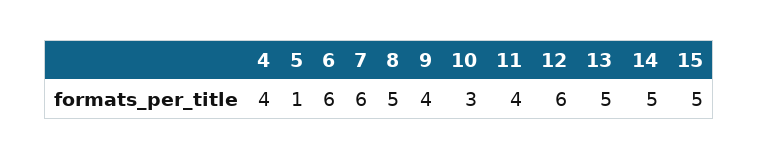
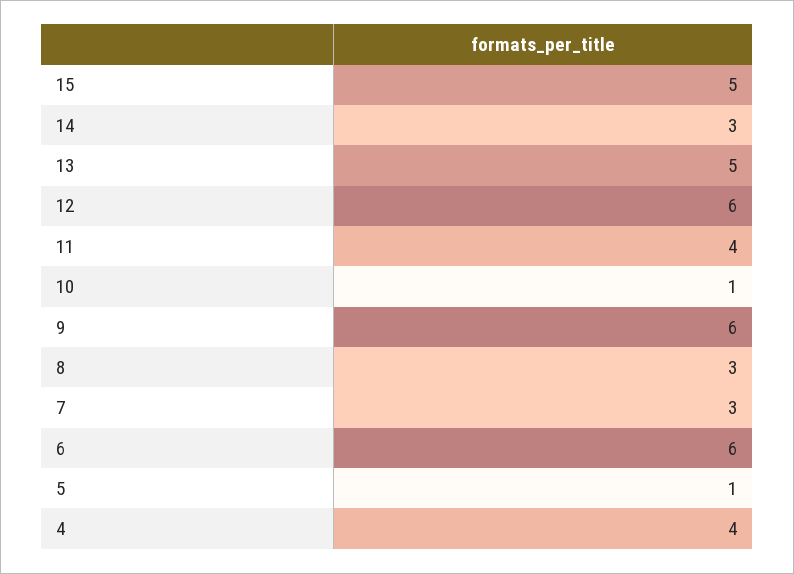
7: 6 -> 3
8: 5 -> 3
9: 4 -> 6
10: 3 -> 1
14: 5 -> 3

